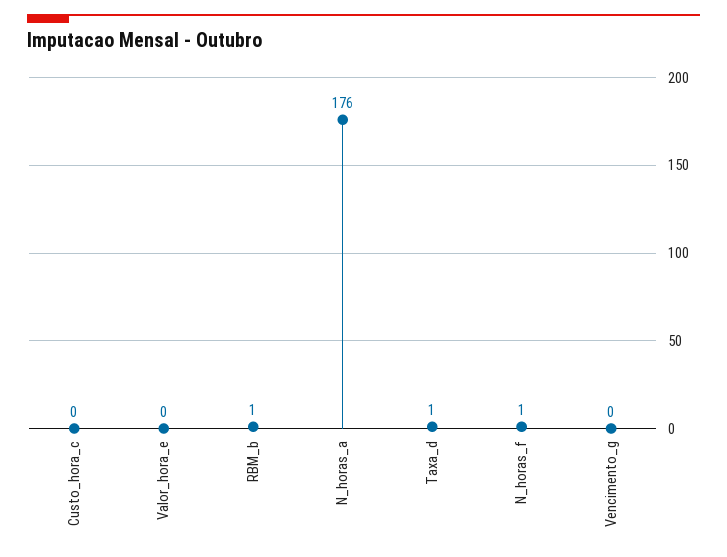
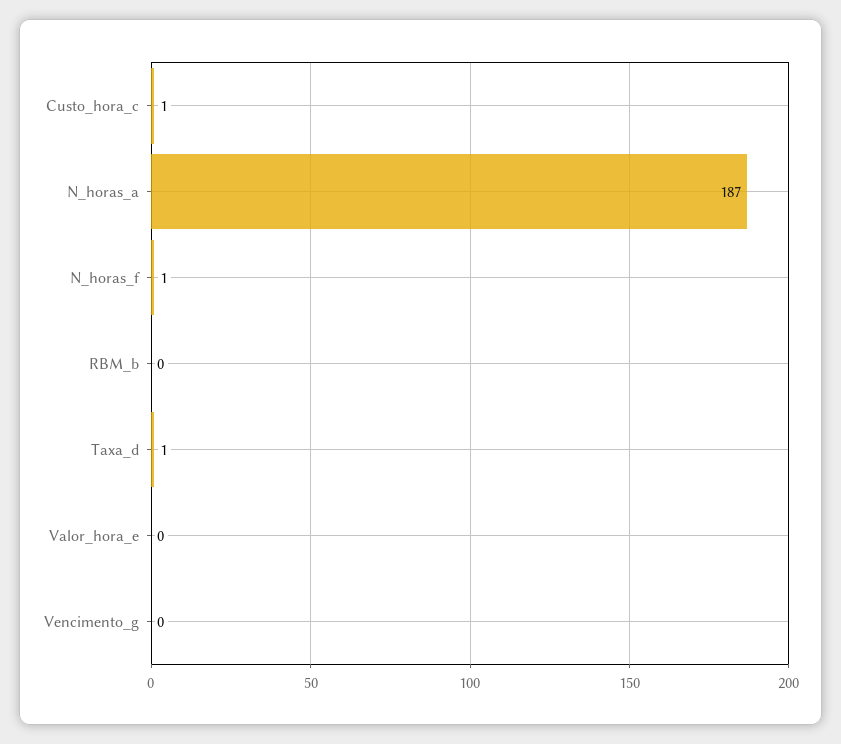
Custo_hora_c: 0 -> 1
RBM_b: 1 -> 0
N_horas_a: 176 -> 187

